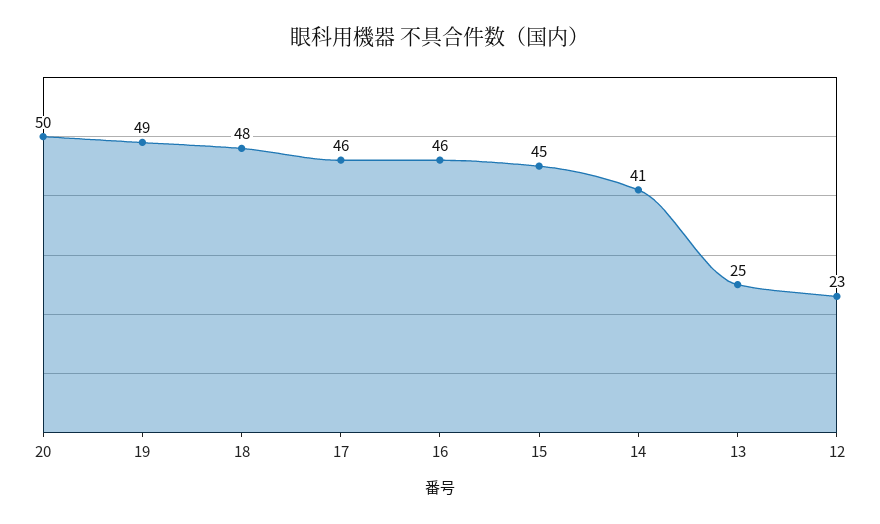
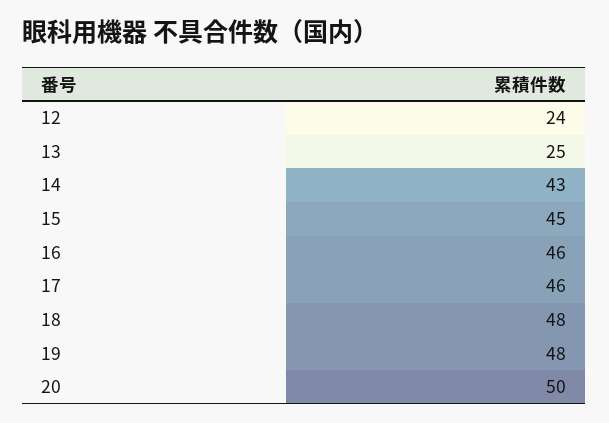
19: 49 -> 48
14: 41 -> 43
12: 23 -> 24

